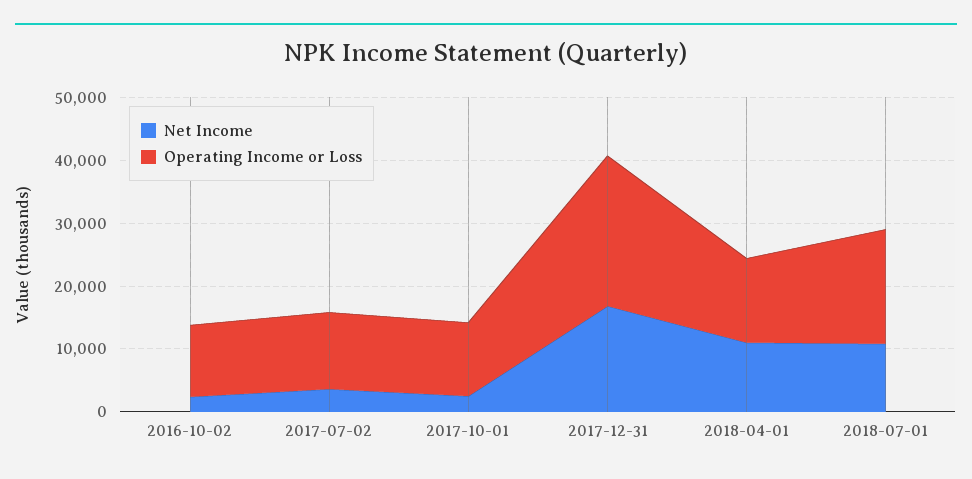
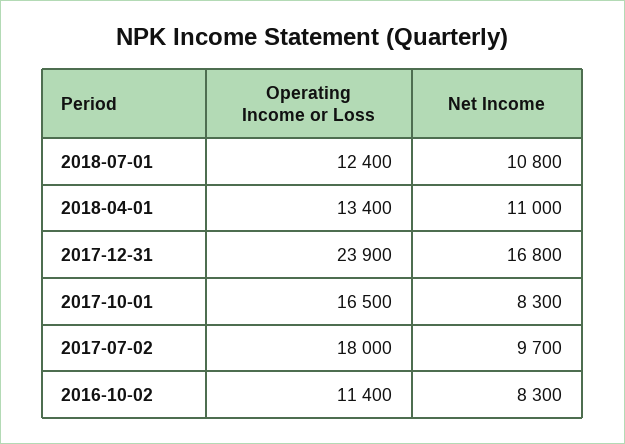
Net Income, 2016-10-02: 2000 -> 8300
Net Income, 2017-07-02: 4000 -> 9700
Operating Income or Loss, 2017-07-02: 12000 -> 18000
Net Income, 2017-10-01: 2000 -> 8300
Operating Income or Loss, 2017-10-01: 12000 -> 16500
Operating Income or Loss, 2018-07-01: 18000 -> 12400

